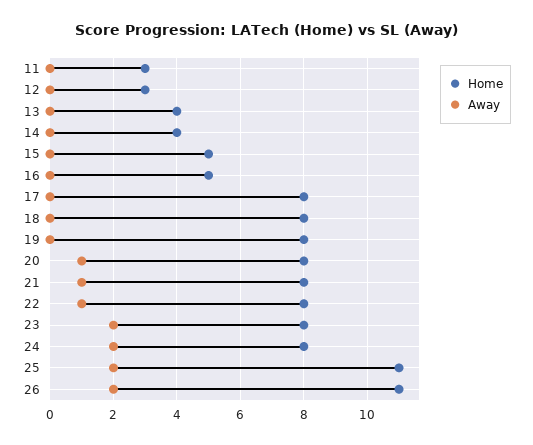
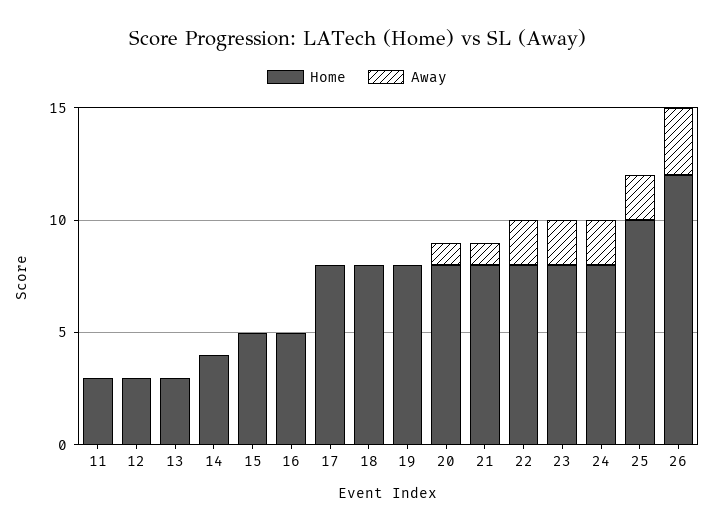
Home, 13: 4 -> 3
Away, 22: 1 -> 2
Home, 25: 11 -> 10
Home, 26: 11 -> 12
Away, 26: 2 -> 3

